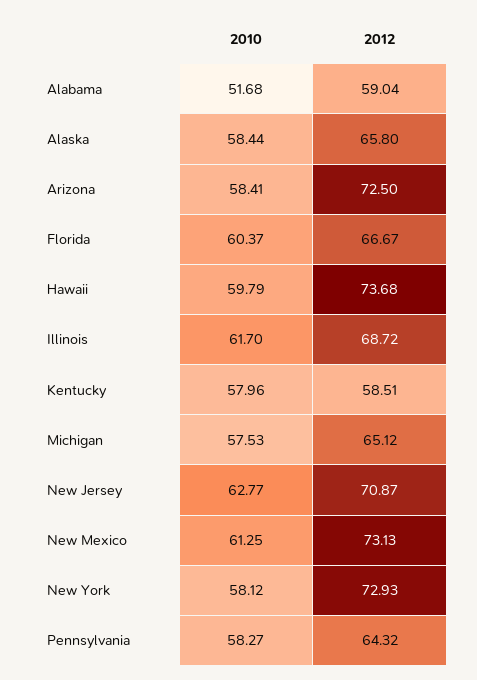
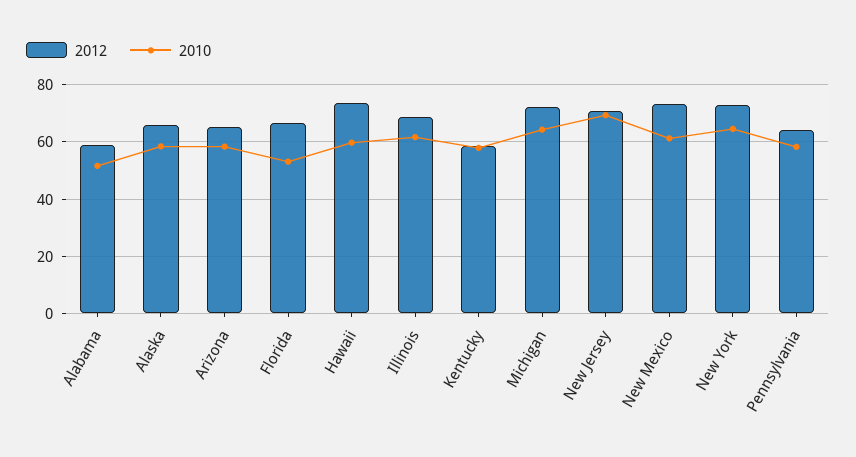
2012, Arizona: 72.5 -> 65
2010, Florida: 60.37 -> 52.5
2010, Michigan: 57.53 -> 65
2012, Michigan: 65.12 -> 72.5
2010, New Jersey: 62.77 -> 70
2010, New York: 58.12 -> 65

